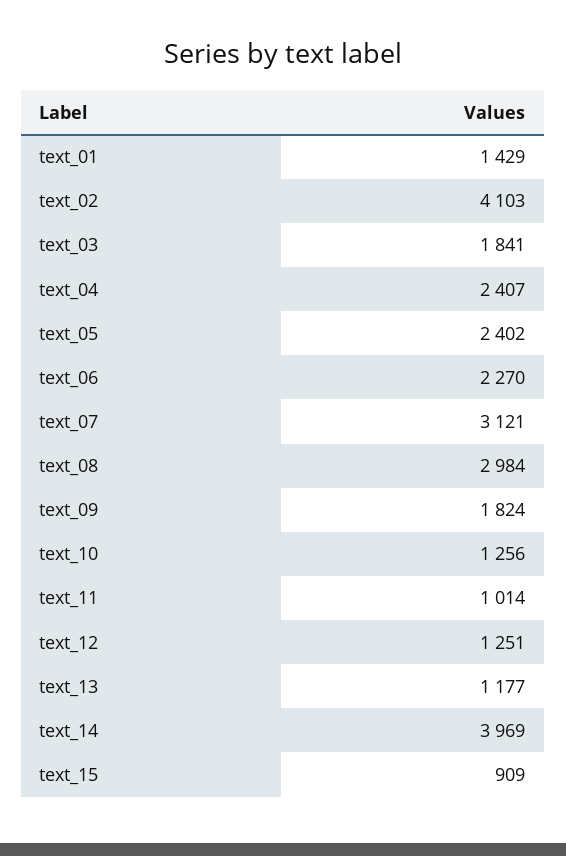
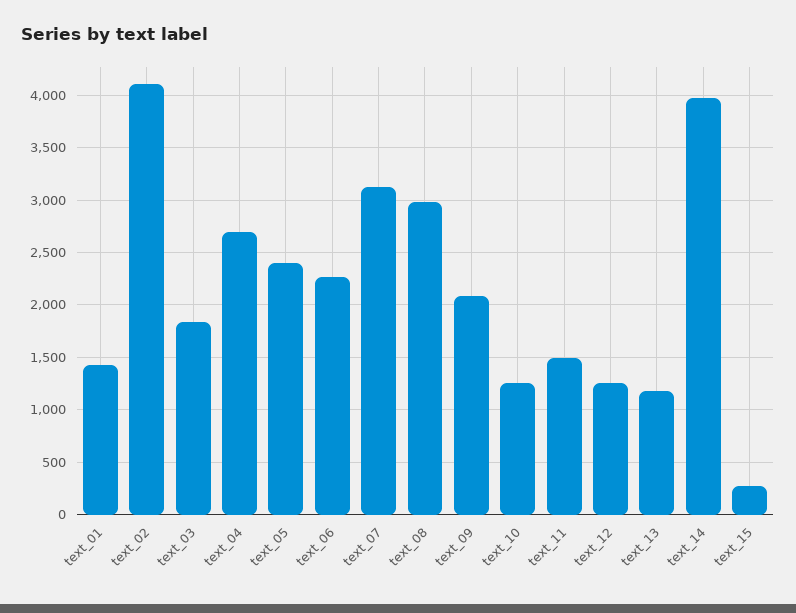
text_04: 2407 -> 2700
text_09: 1824 -> 2100
text_11: 1014 -> 1500
text_15: 909 -> 300

